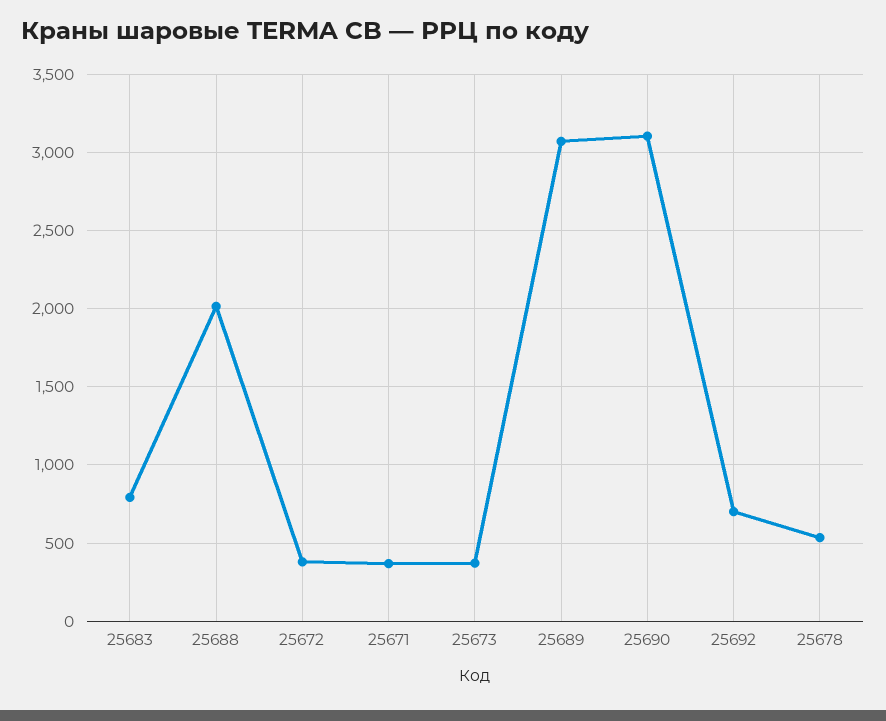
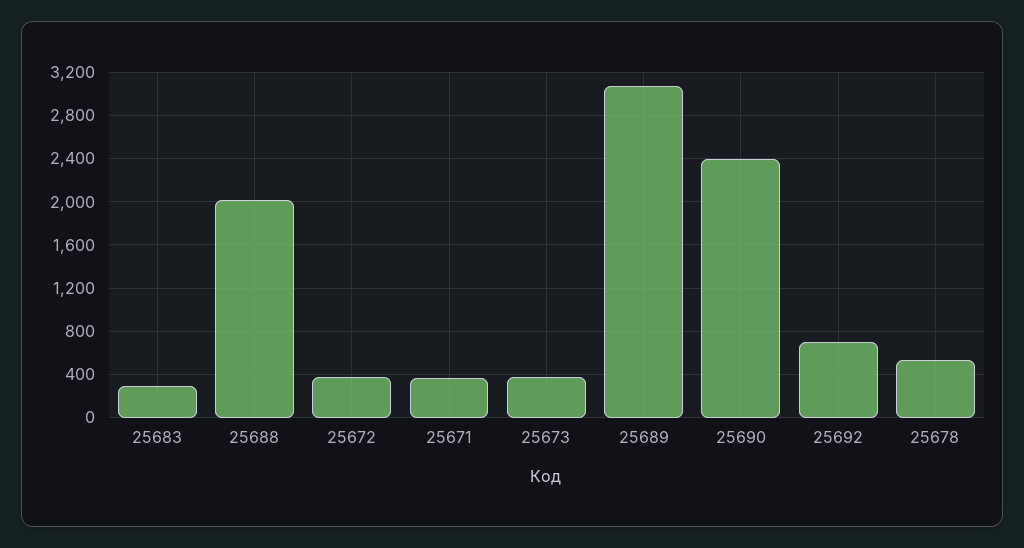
25683: 800 -> 300
25690: 3100 -> 2400

